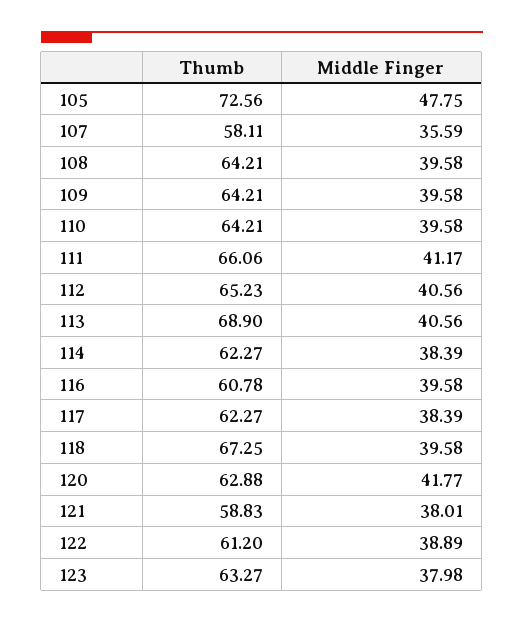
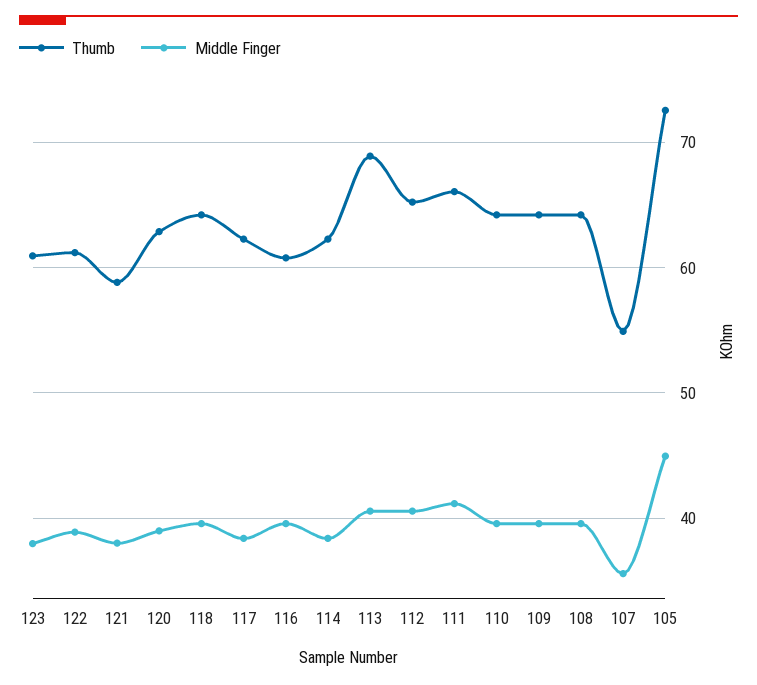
Middle Finger, 105: 47.75 -> 45
Thumb, 107: 58.11 -> 55
Thumb, 118: 67.25 -> 64
Middle Finger, 120: 41.77 -> 39
Thumb, 123: 63.27 -> 61

